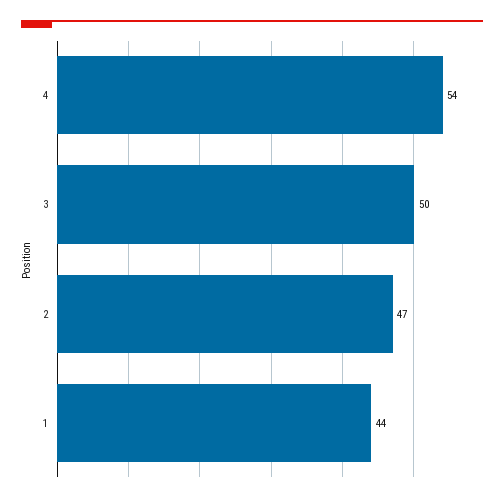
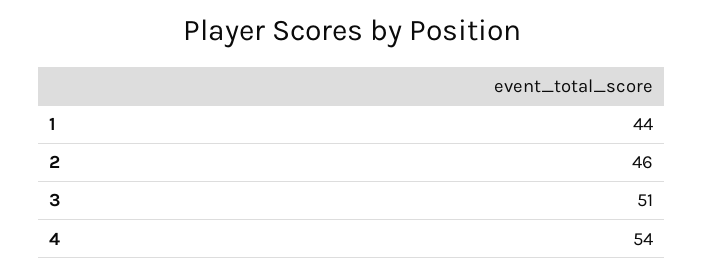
3: 50 -> 51
2: 47 -> 46

